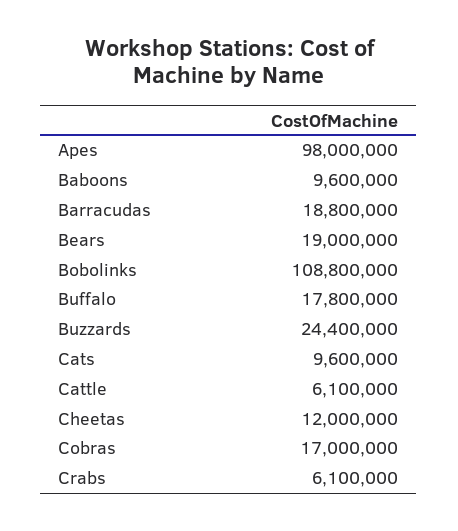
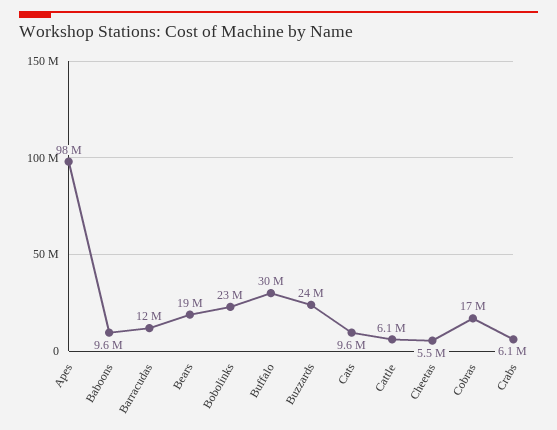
Barracudas: 18800000 -> 12000000
Bobolinks: 108800000 -> 23000000
Buffalo: 17800000 -> 30000000
Cheetas: 12000000 -> 5500000

